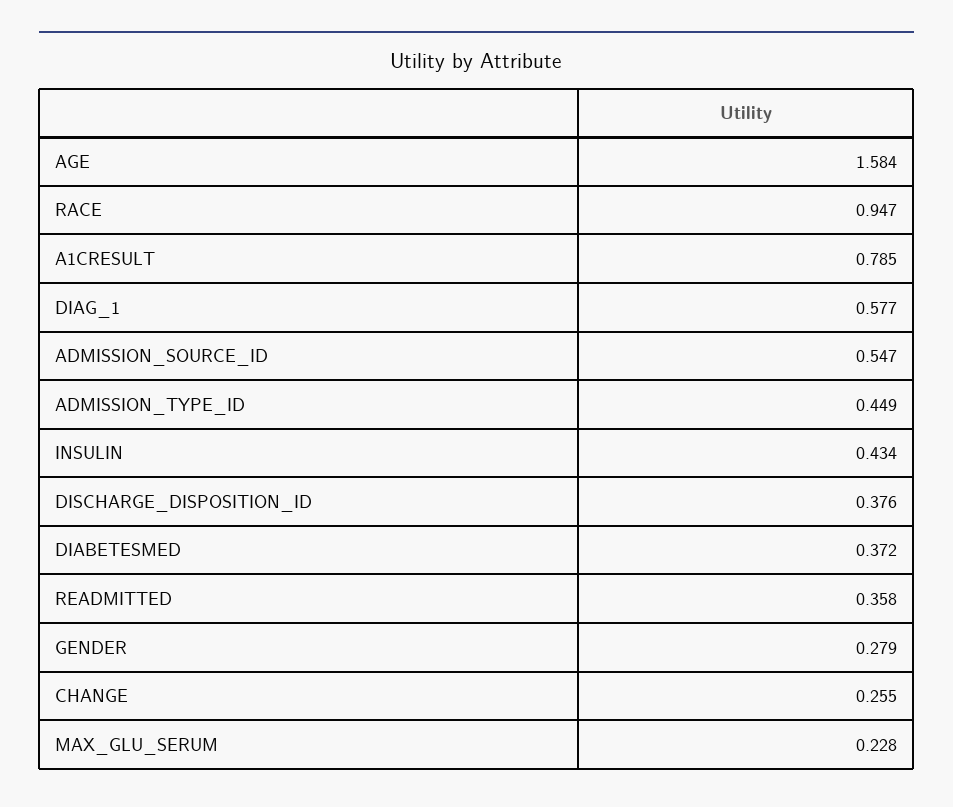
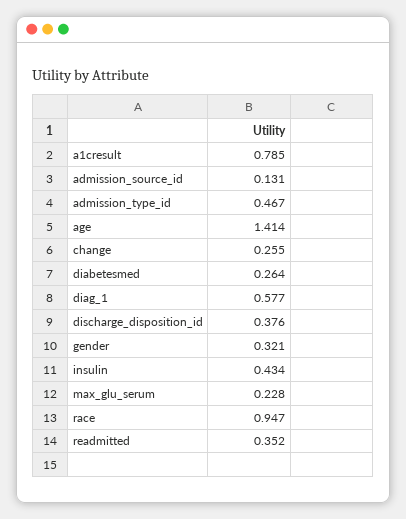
AGE: 1.584 -> 1.414
ADMISSION_SOURCE_ID: 0.547 -> 0.131
ADMISSION_TYPE_ID: 0.449 -> 0.467
DIABETESMED: 0.372 -> 0.264
READMITTED: 0.358 -> 0.352
GENDER: 0.279 -> 0.321

